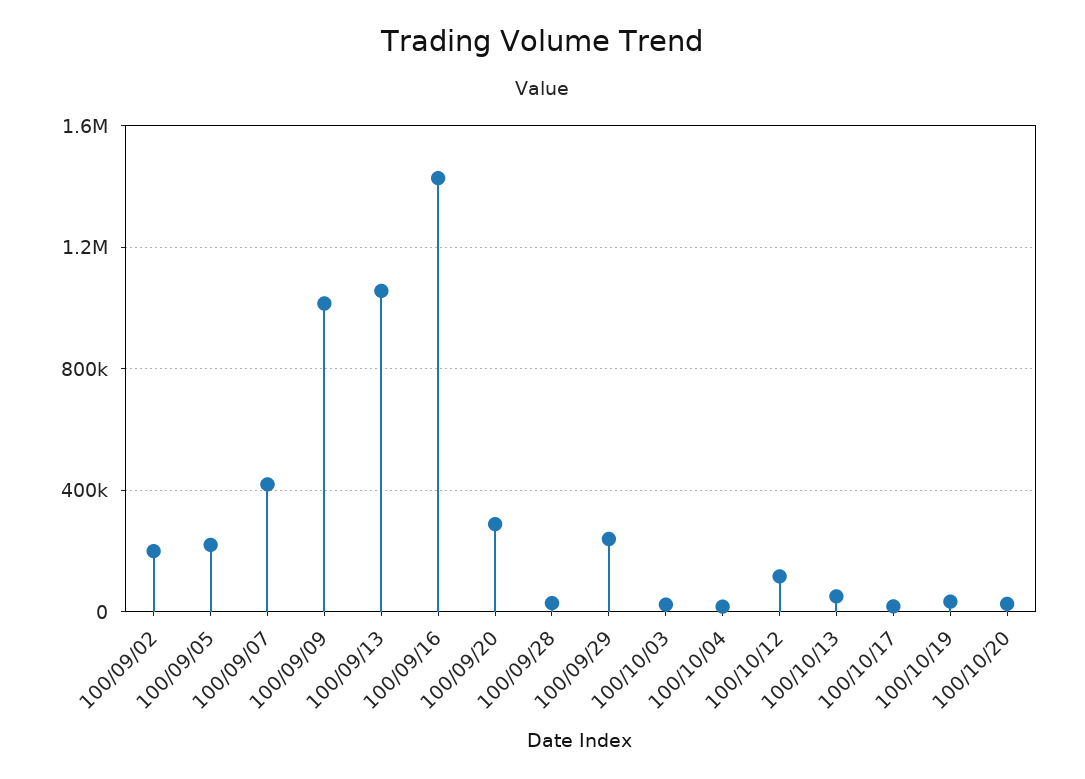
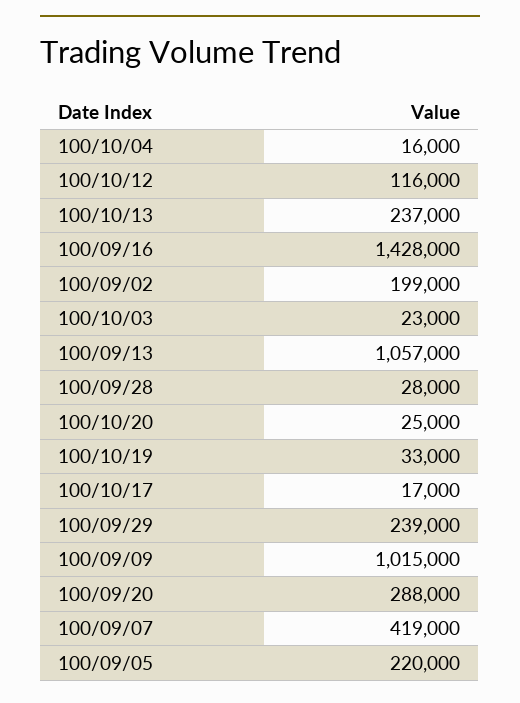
100/10/13: 50000 -> 237000

